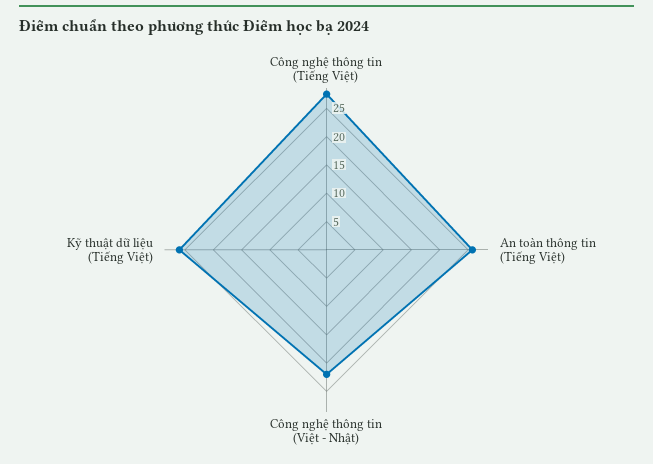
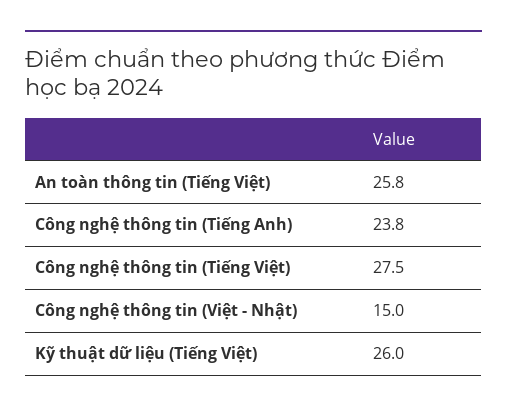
Công nghệ thông tin (Việt - Nhật): 22.5 -> 15
Công nghệ thông tin (Tiếng Anh): none -> 23.8

